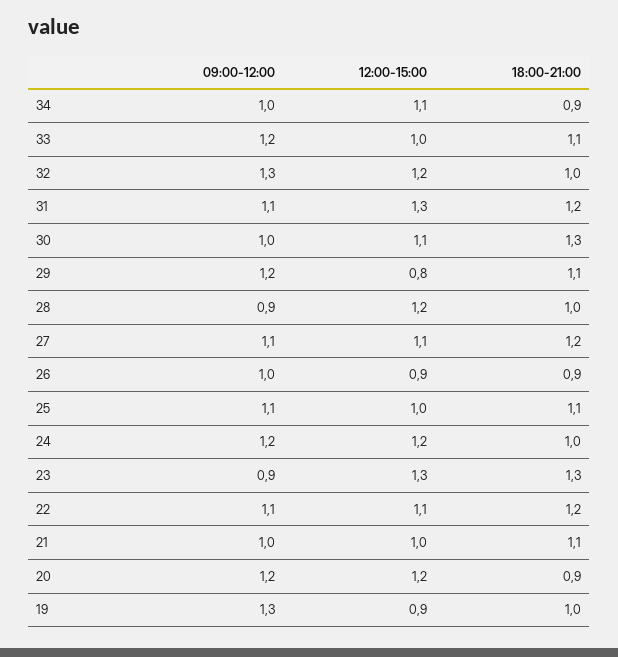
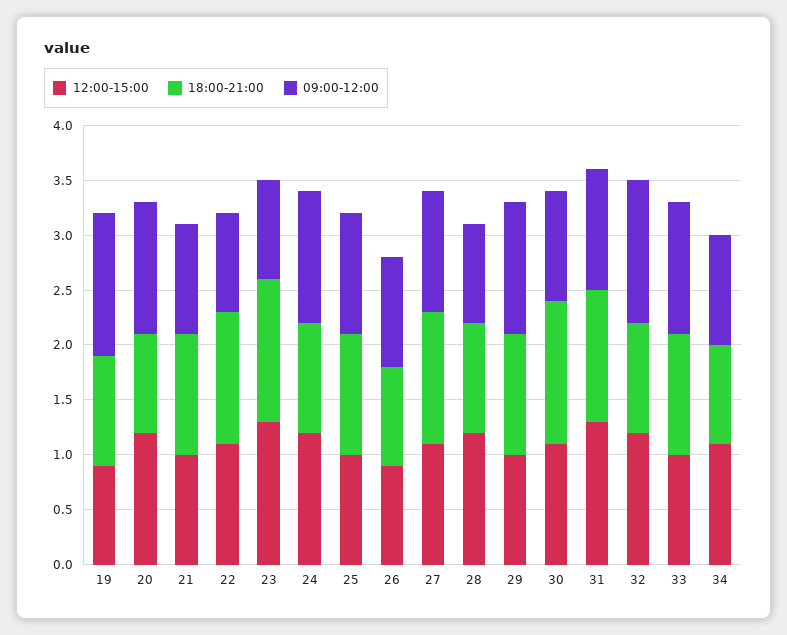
12:00-15:00, 29: 0.8 -> 1
09:00-12:00, 22: 1.1 -> 0.9

